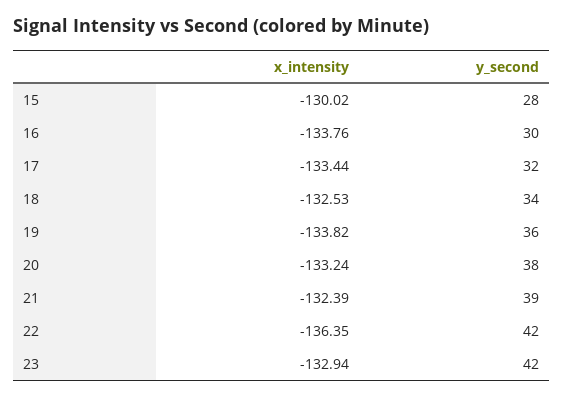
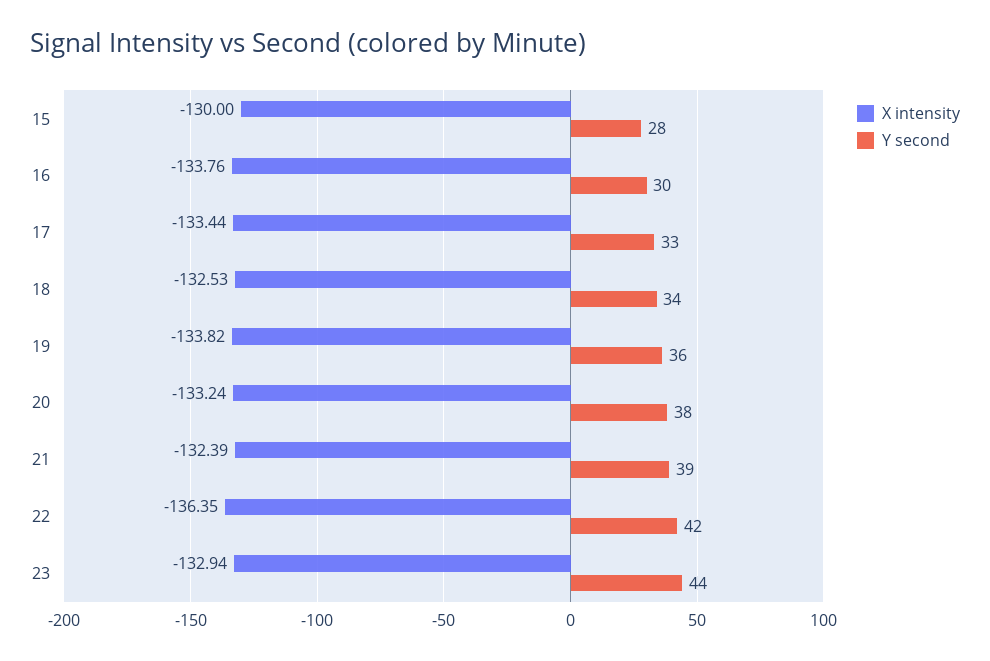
x_intensity, 15: -130.02 -> -130
y_second, 17: 32 -> 33
y_second, 23: 42 -> 44

